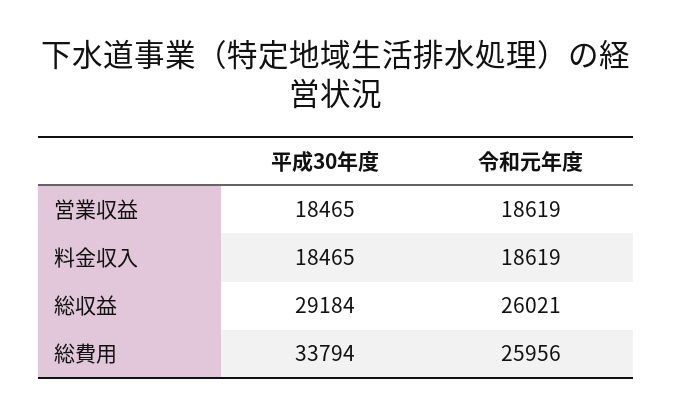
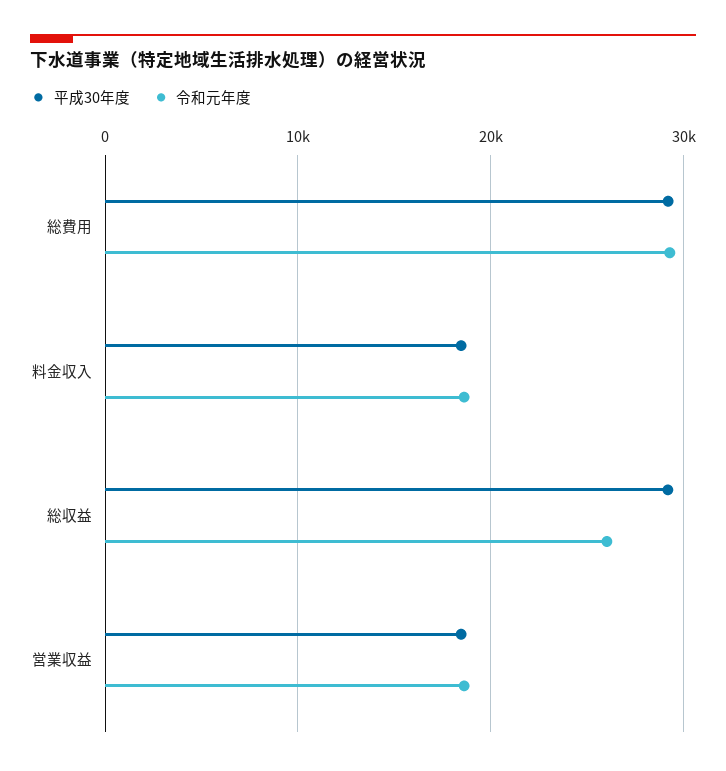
平成30年度, 総費用: 33794 -> 29000
令和元年度, 総費用: 25956 -> 29000

